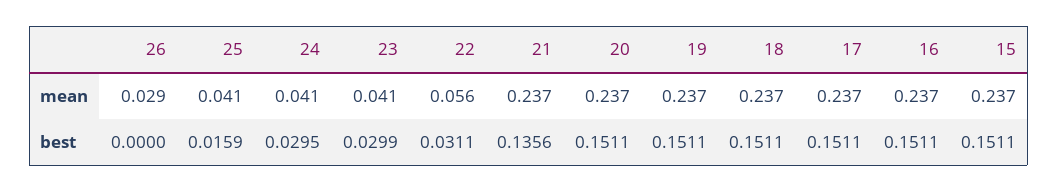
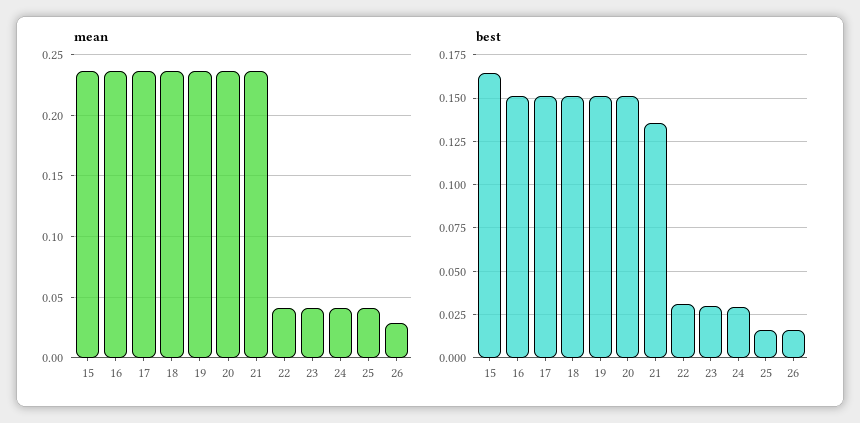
mean, 22: 0.056 -> 0.04
best, 26: 0 -> 0.015
best, 15: 0.1511 -> 0.165

